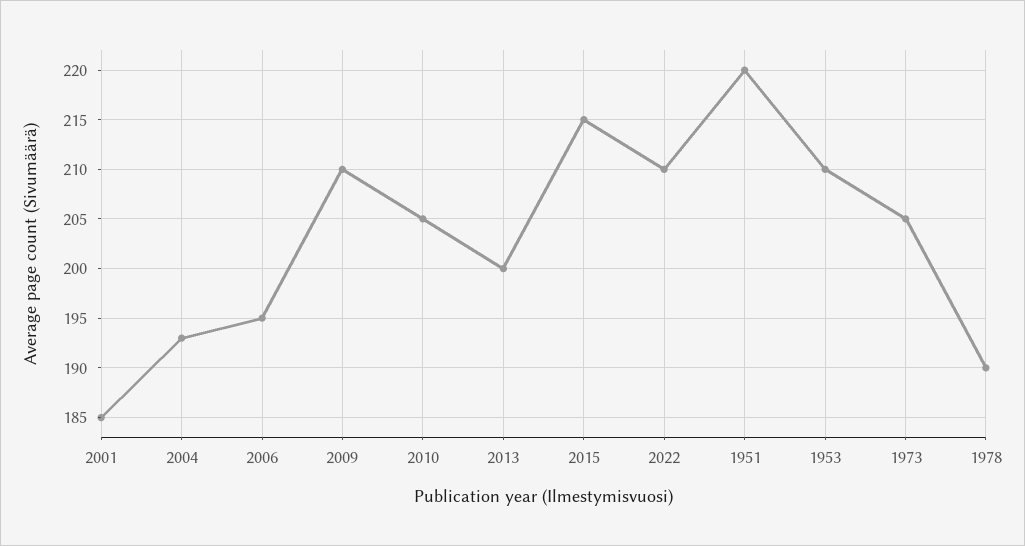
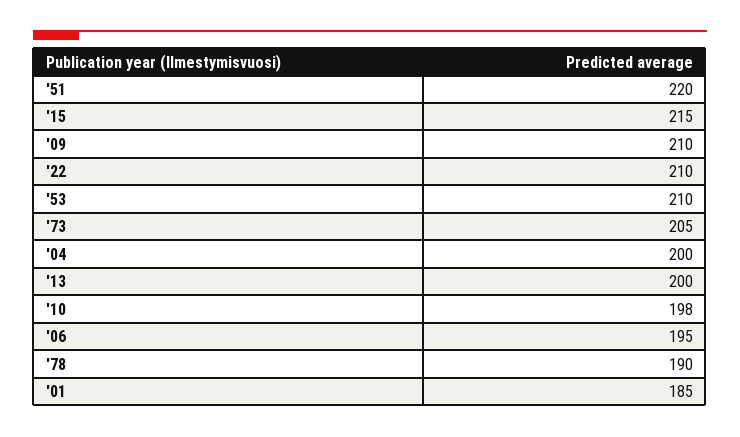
2004: 193 -> 200
2010: 205 -> 198

